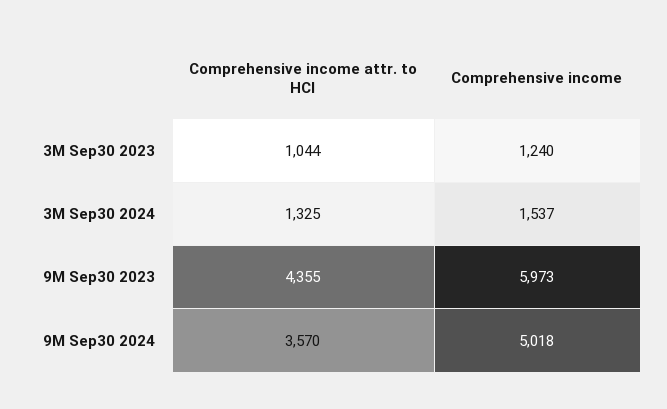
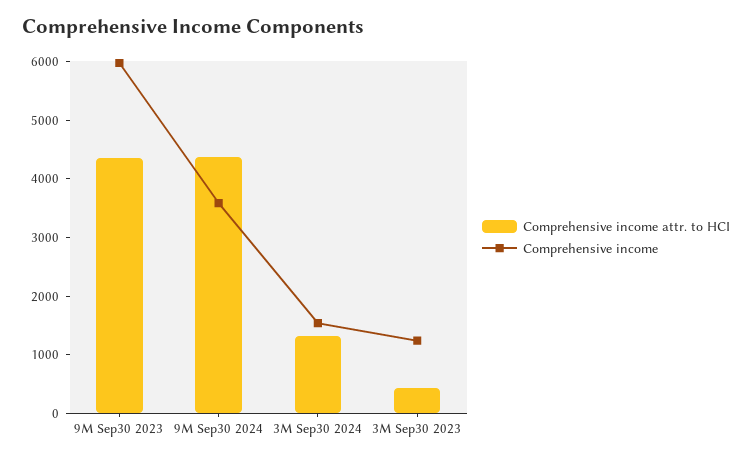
Comprehensive income attr. to HCI, 3M Sep30 2023: 1044 -> 400
Comprehensive income attr. to HCI, 9M Sep30 2024: 3570 -> 4400
Comprehensive income, 9M Sep30 2024: 5018 -> 3600

